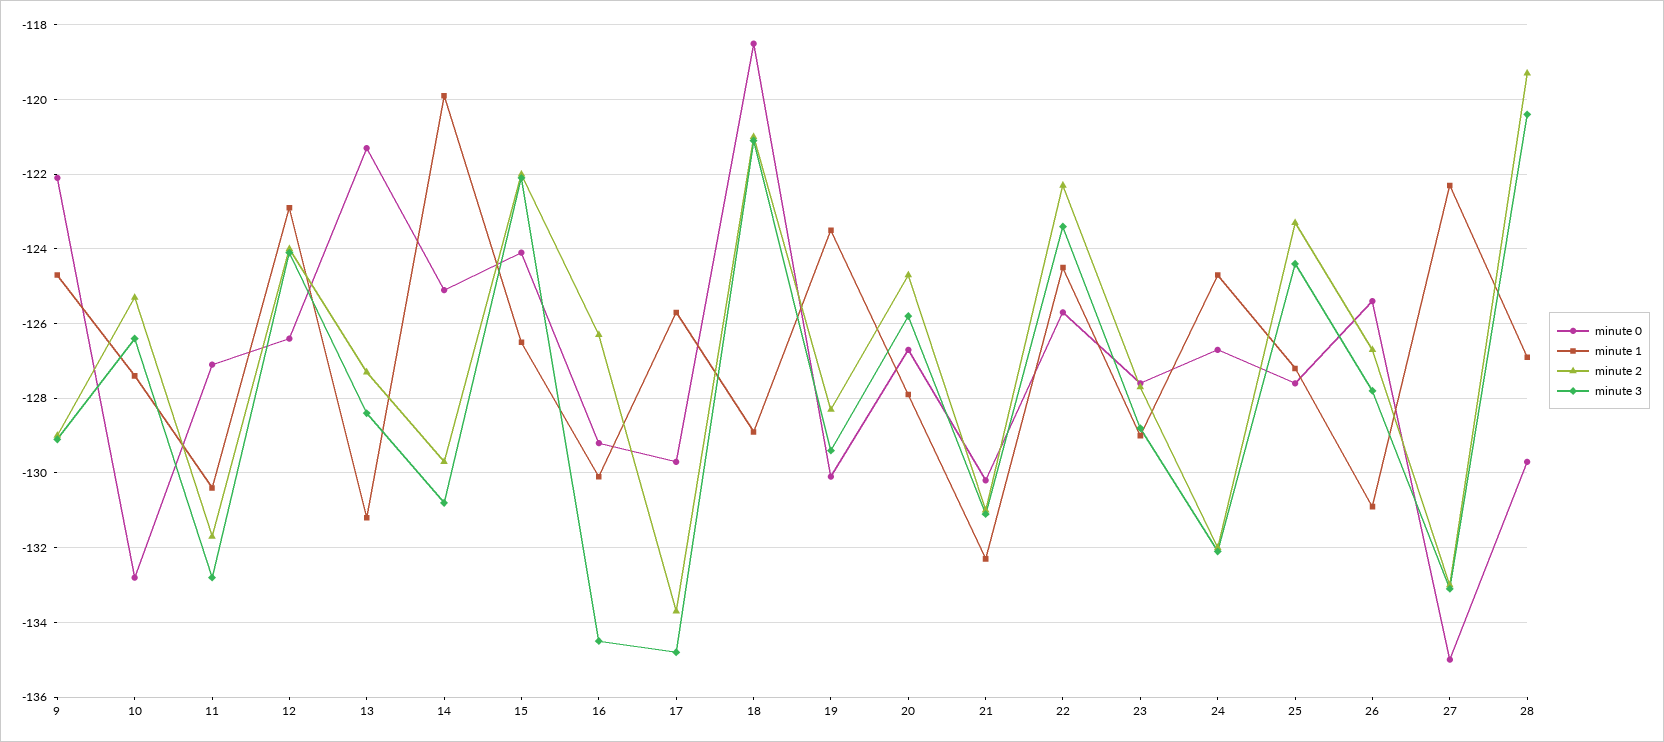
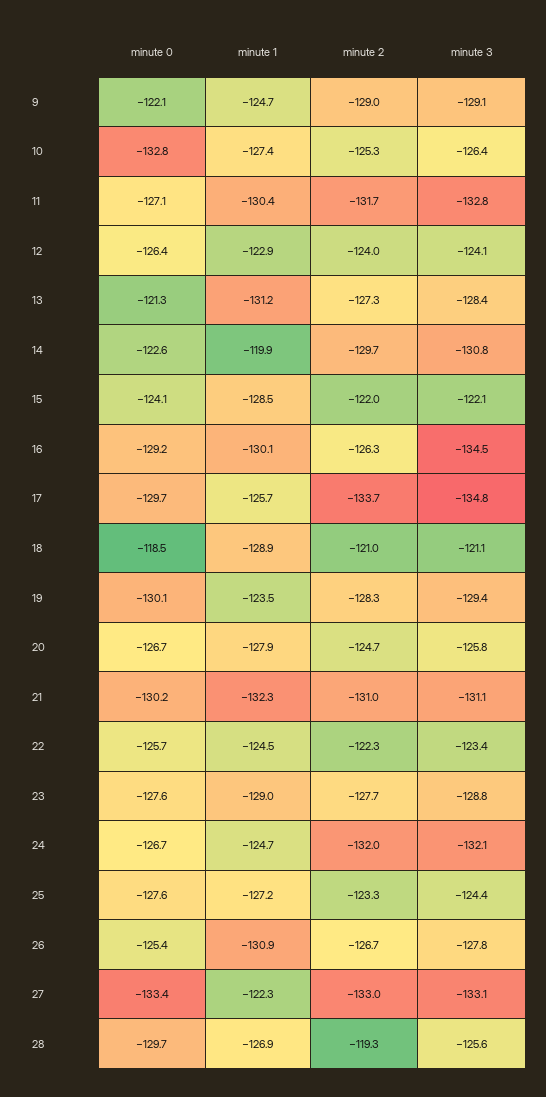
minute 0, 14: -125 -> -122.6
minute 1, 15: -126.5 -> -128.5
minute 0, 27: -135 -> -133.4
minute 3, 28: -120.5 -> -125.6

